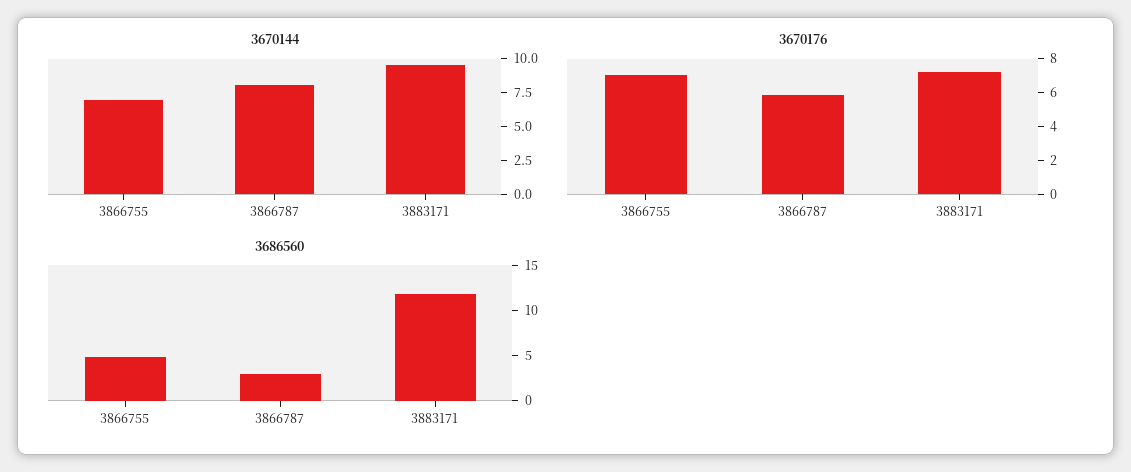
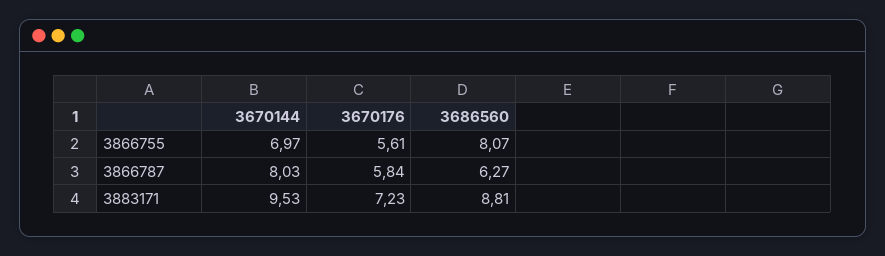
3670176, 3866755: 7 -> 5.61
3686560, 3866755: 5 -> 8.07
3686560, 3866787: 3 -> 6.27
3686560, 3883171: 12 -> 8.81

